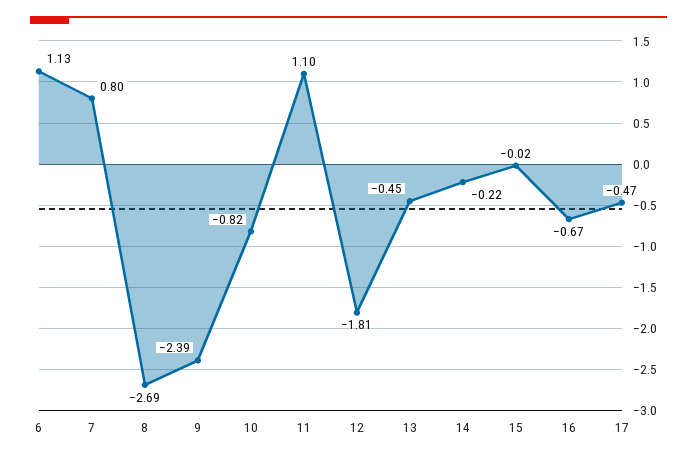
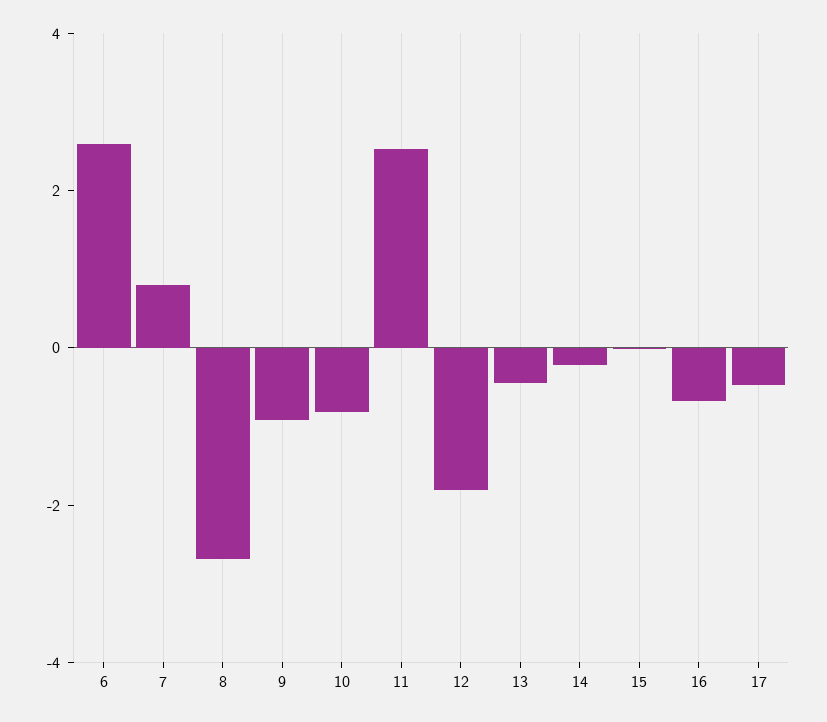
6: 1.13 -> 2.5
9: -2.39 -> -1
11: 1.1 -> 2.5

